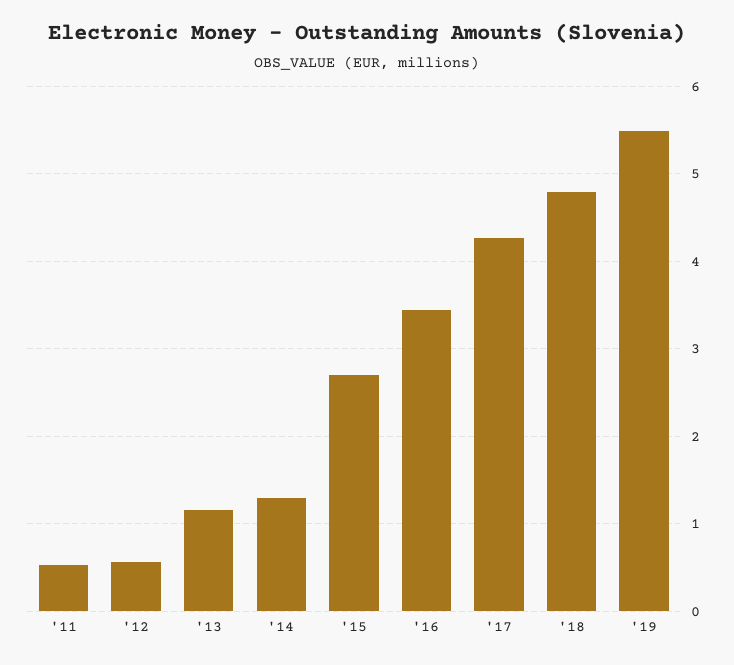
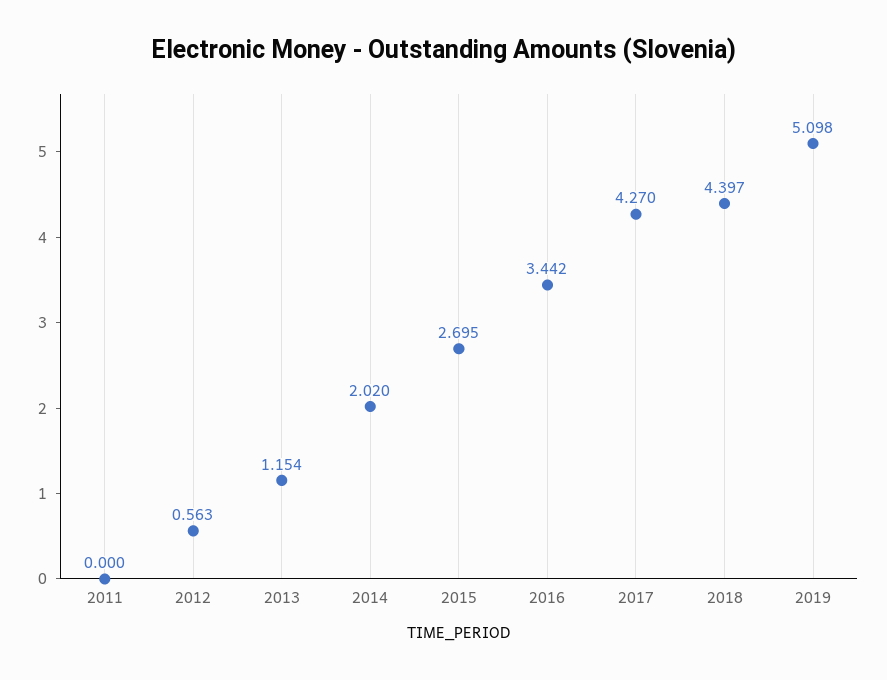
'11: 0.5 -> 0
'14: 1.3 -> 2.02
'18: 4.8 -> 4.397
'19: 5.5 -> 5.098

